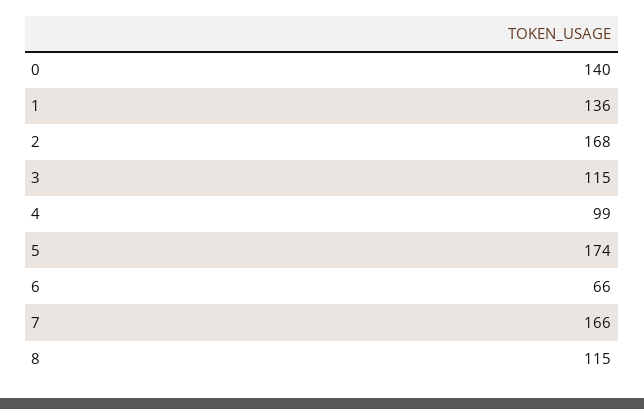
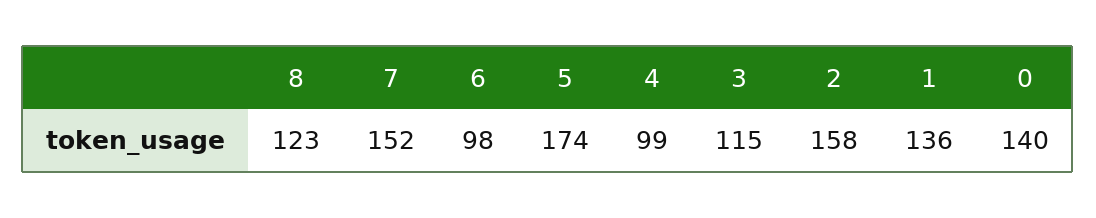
2: 168 -> 158
6: 66 -> 98
7: 166 -> 152
8: 115 -> 123

